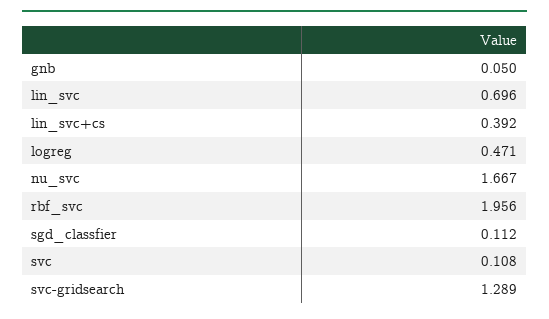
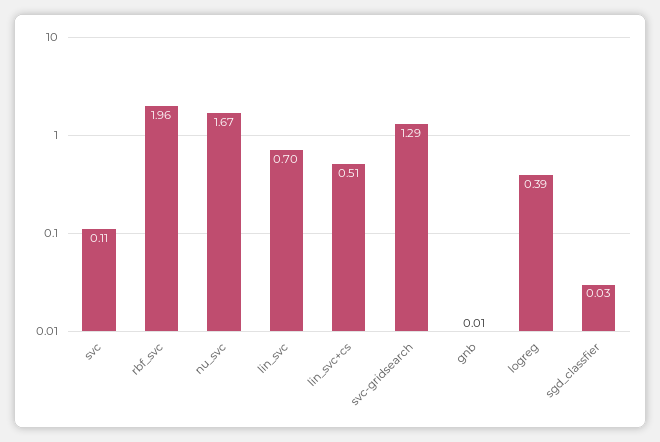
gnb: 0.05 -> 0.01
lin_svc+cs: 0.392 -> 0.51
logreg: 0.471 -> 0.39
sgd_classfier: 0.112 -> 0.03

